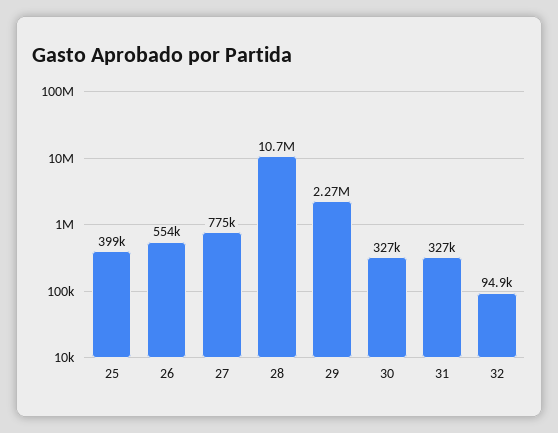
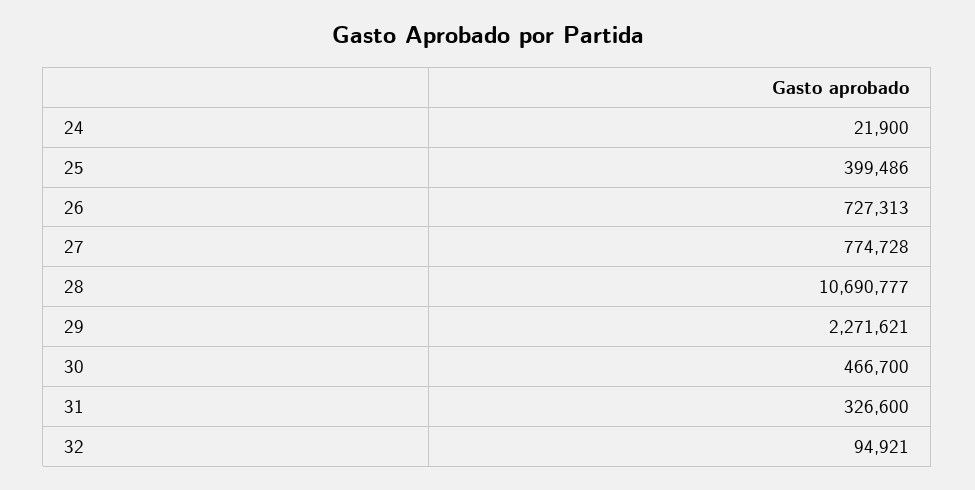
26: 554000 -> 727313
30: 327000 -> 466700
24: none -> 21900

